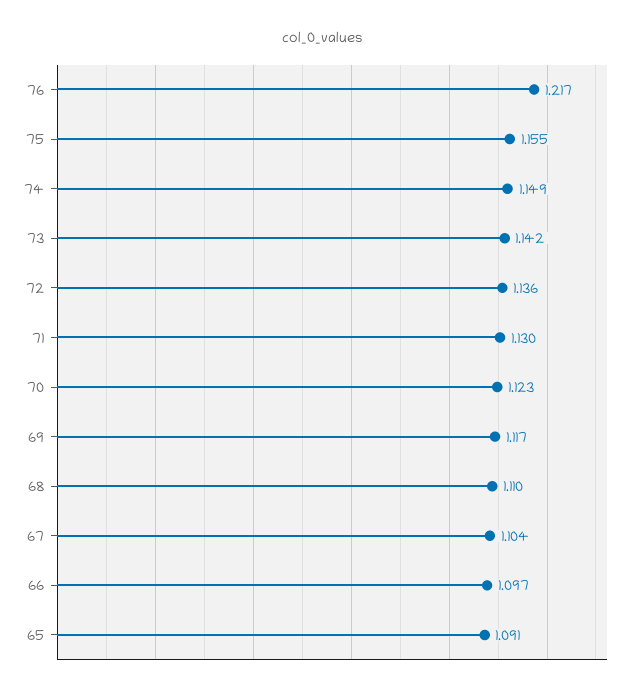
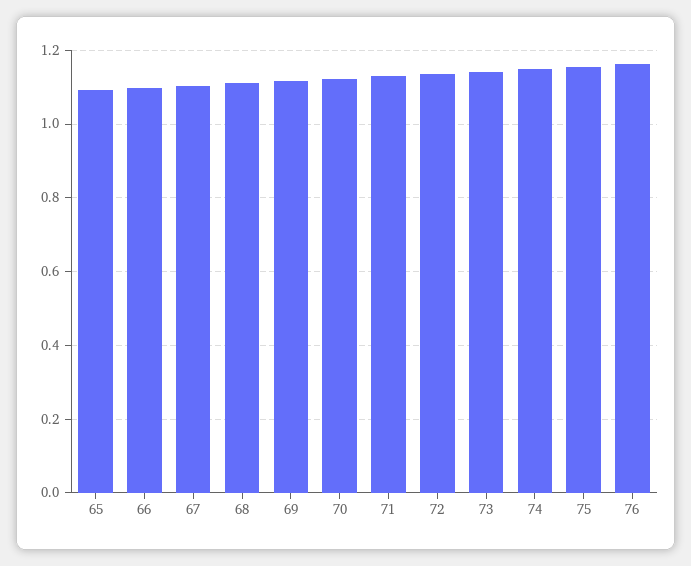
76: 1.217 -> 1.16

